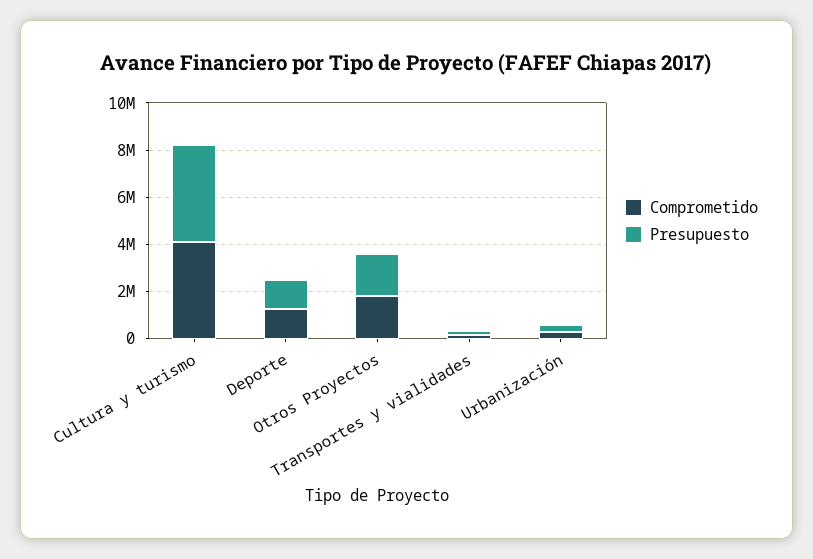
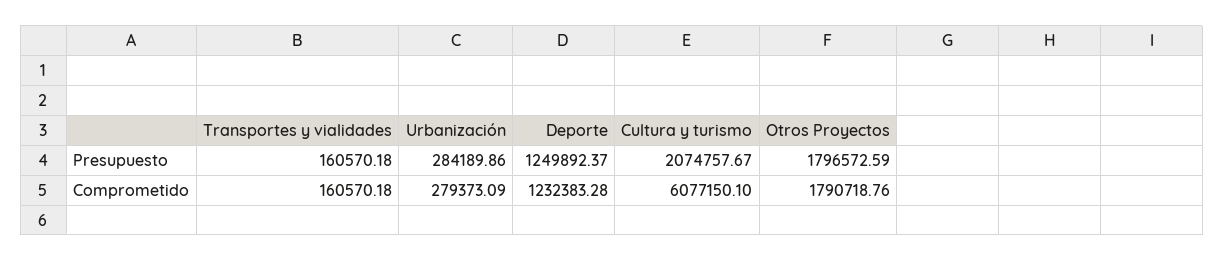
Comprometido, Cultura y turismo: 4000000 -> 6077150.1
Presupuesto, Cultura y turismo: 4000000 -> 2074757.67

